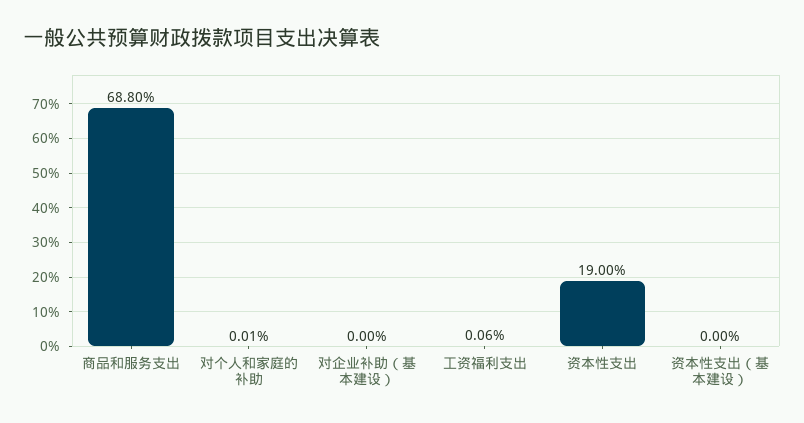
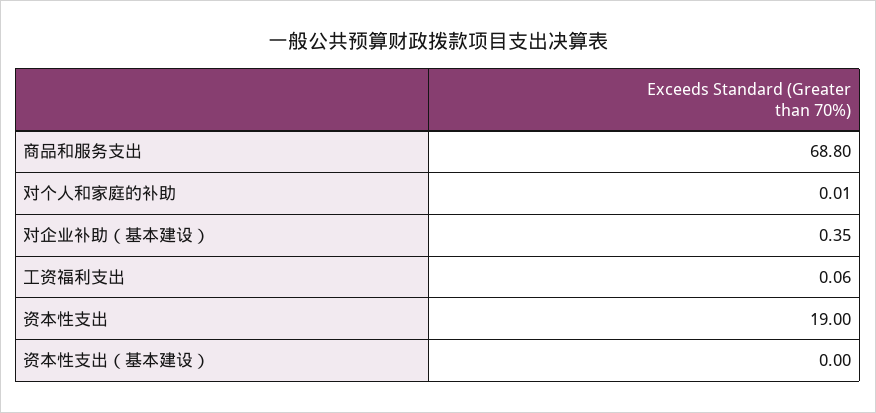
对企业补助（基本建设）: 0 -> 0.35

